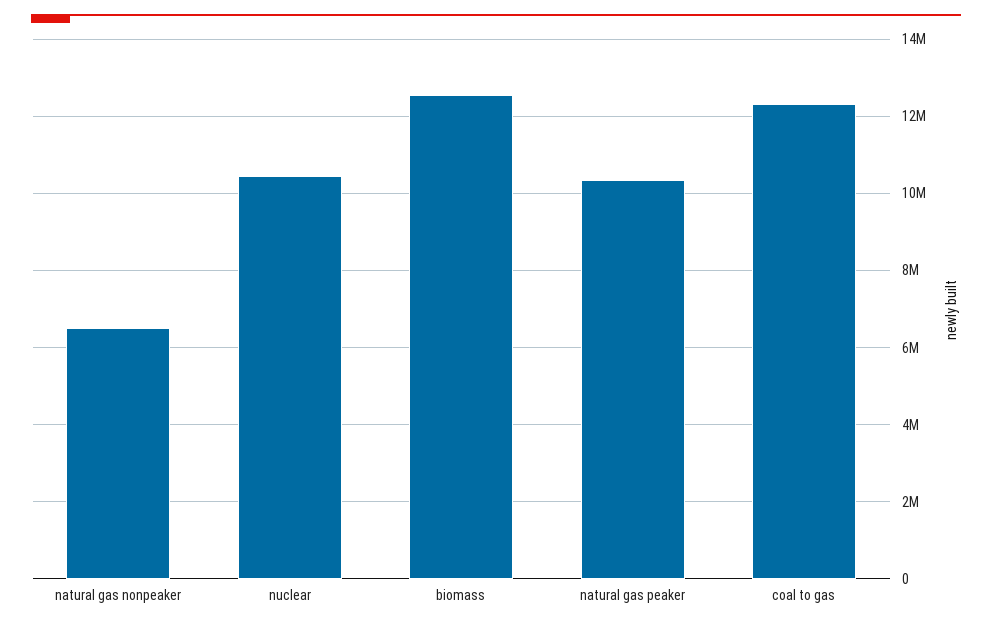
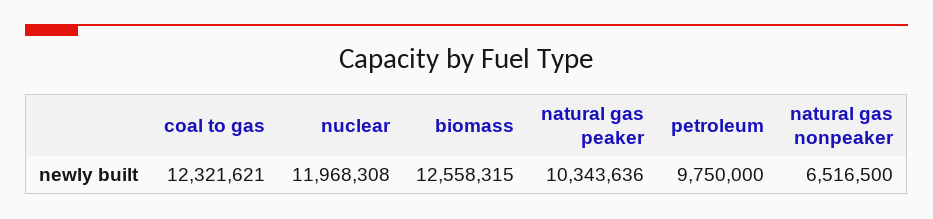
nuclear: 10400000 -> 11968308
petroleum: none -> 9750000

